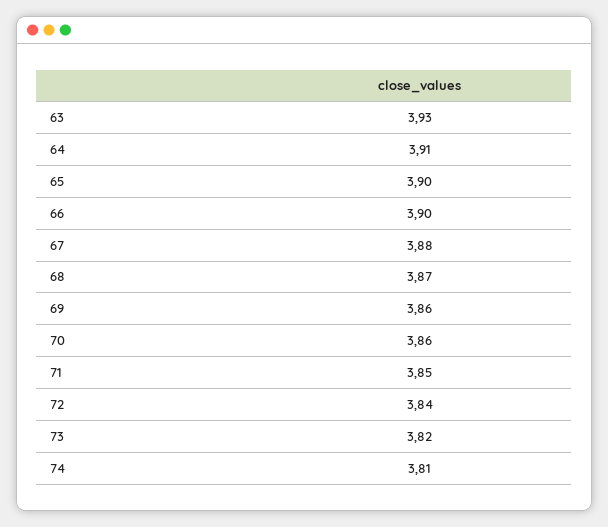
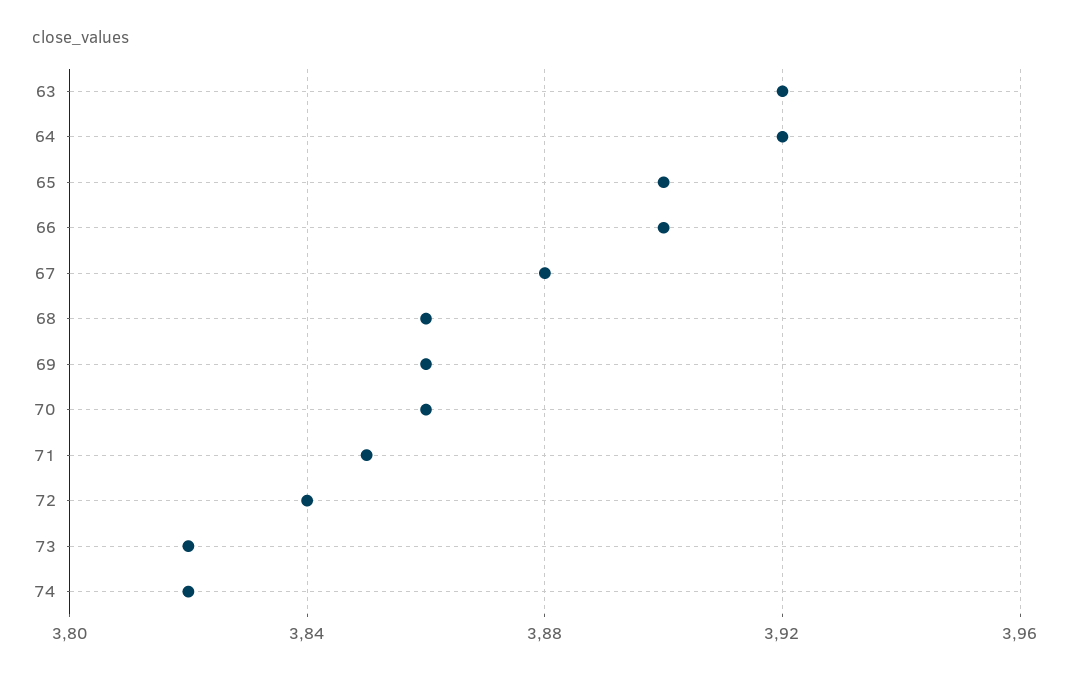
63: 3.93 -> 3.92
64: 3.91 -> 3.92
68: 3.87 -> 3.86
74: 3.81 -> 3.82

